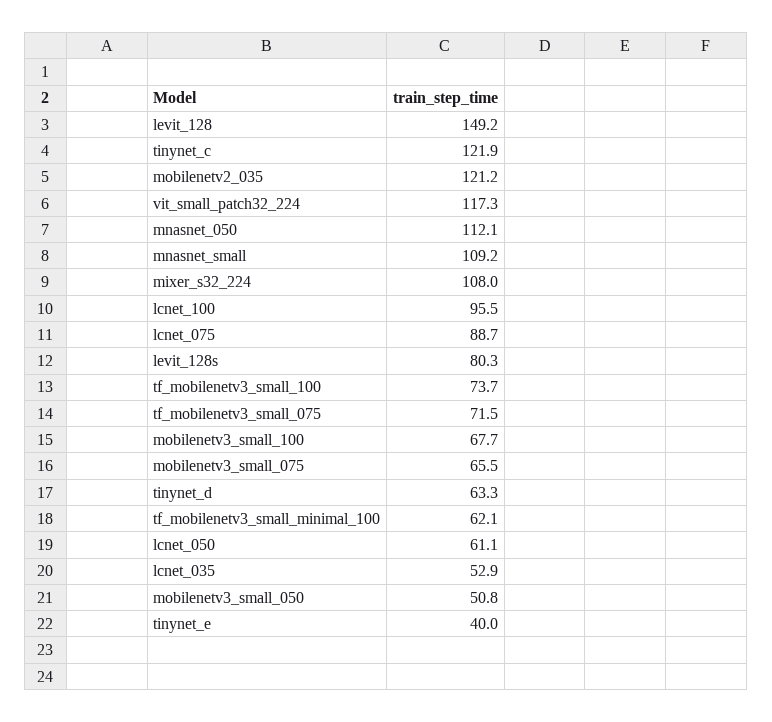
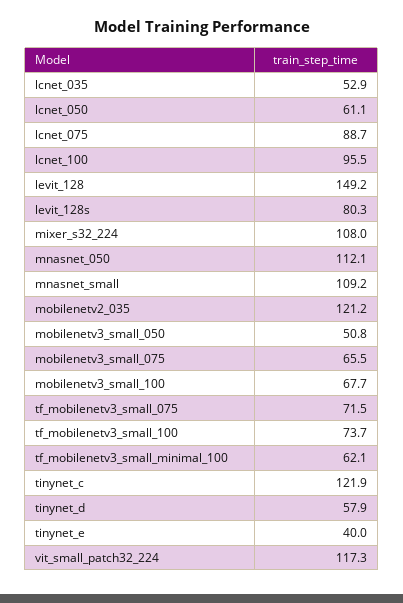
tinynet_d: 63.3 -> 57.9

